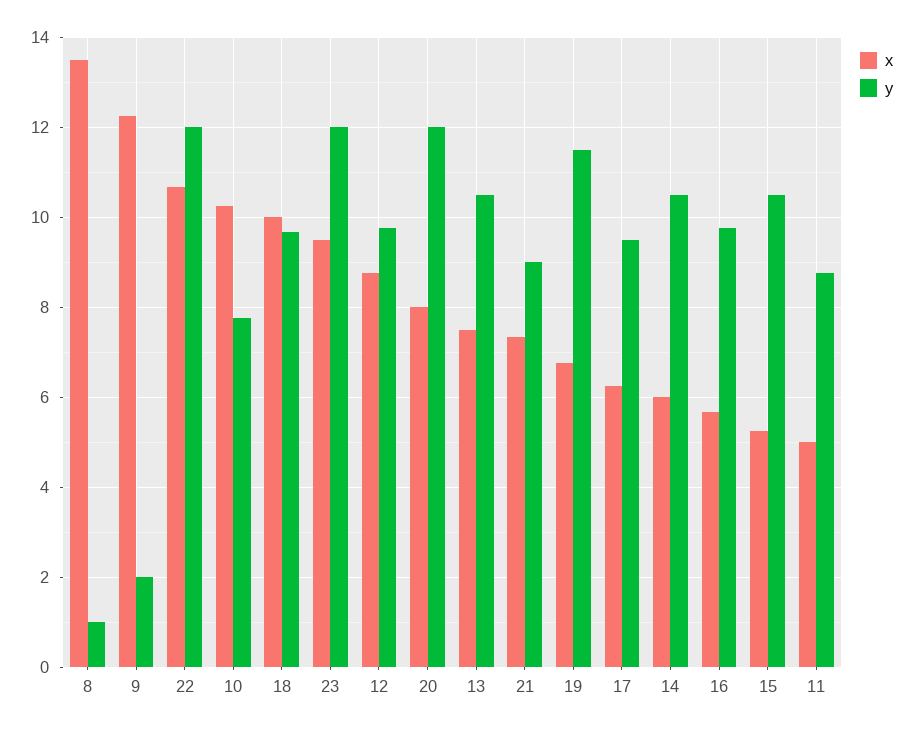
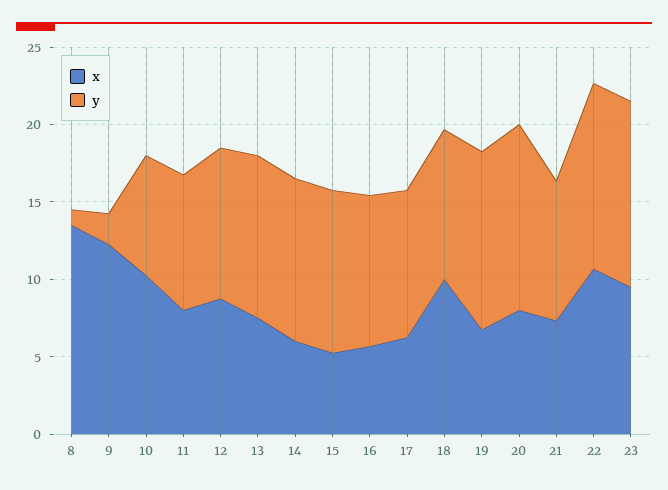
x, 11: 5 -> 8

